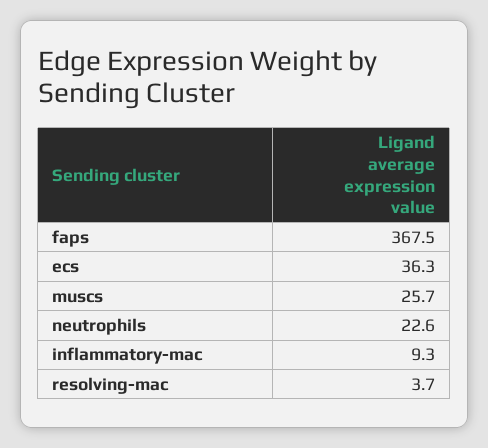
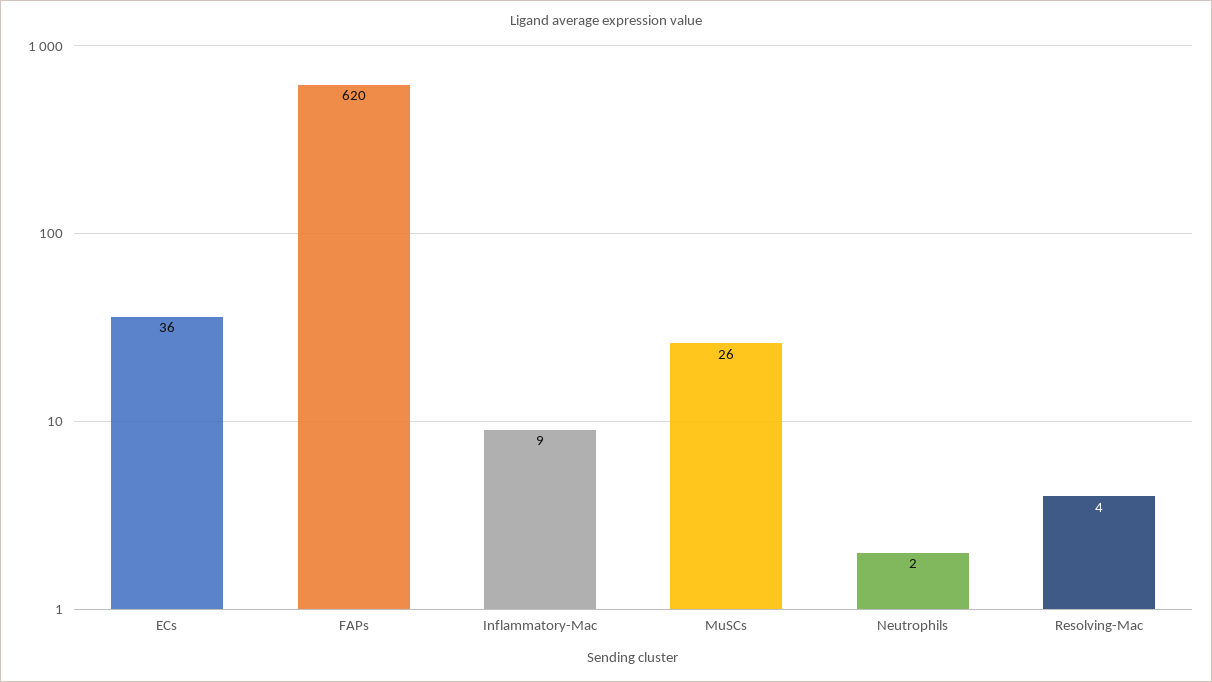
faps: 367.5 -> 620
neutrophils: 22.6 -> 2

